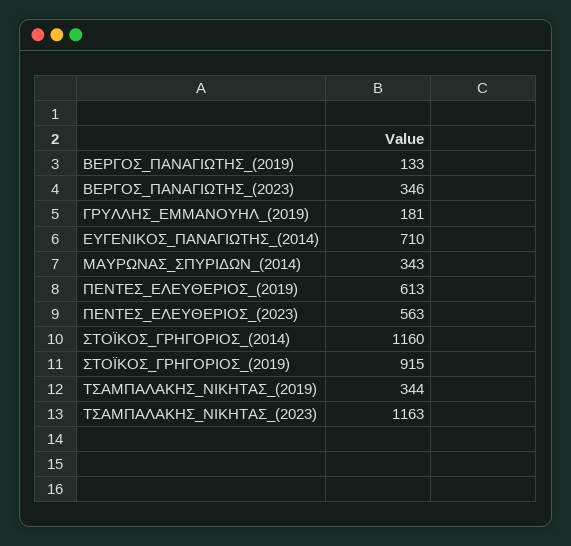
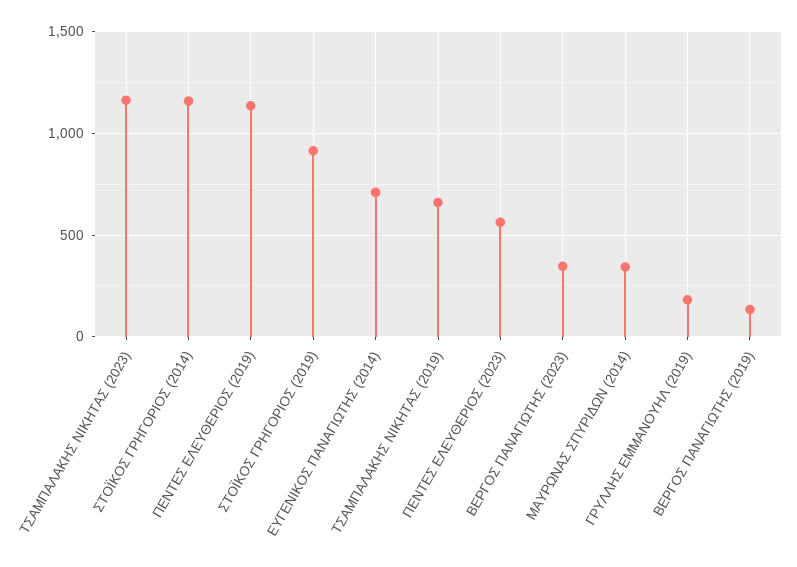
ΠΕΝΤΕΣ_ΕΛΕΥΘΕΡΙΟΣ_(2019): 613 -> 1150
ΤΣΑΜΠΑΛΑΚΗΣ_ΝΙΚΗΤΑΣ_(2019): 344 -> 650

